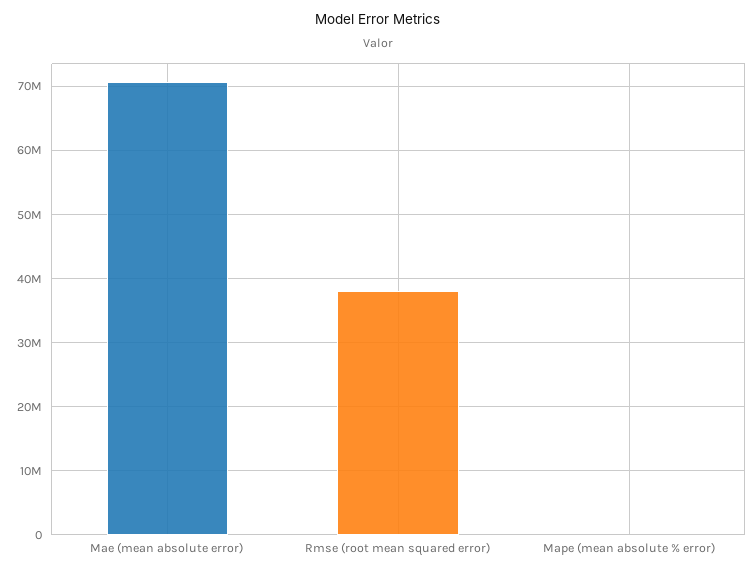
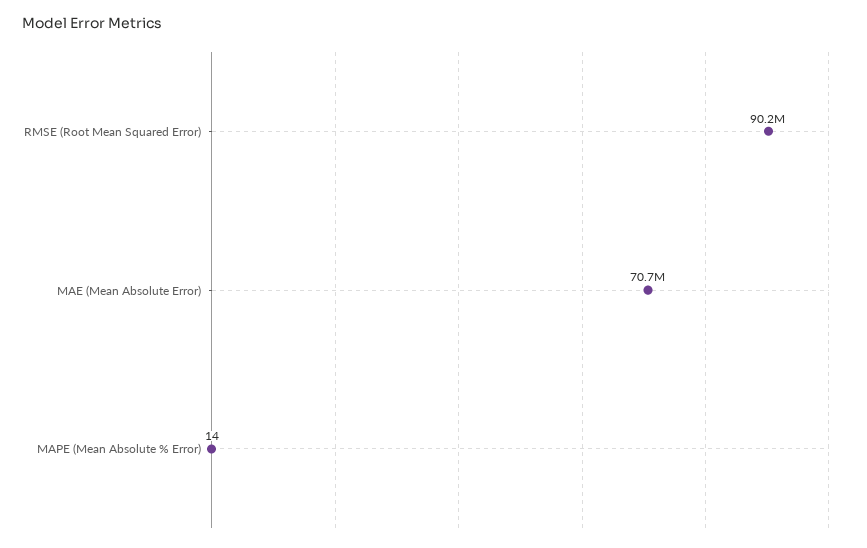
Rmse (root mean squared error): 38000000 -> 90200000

